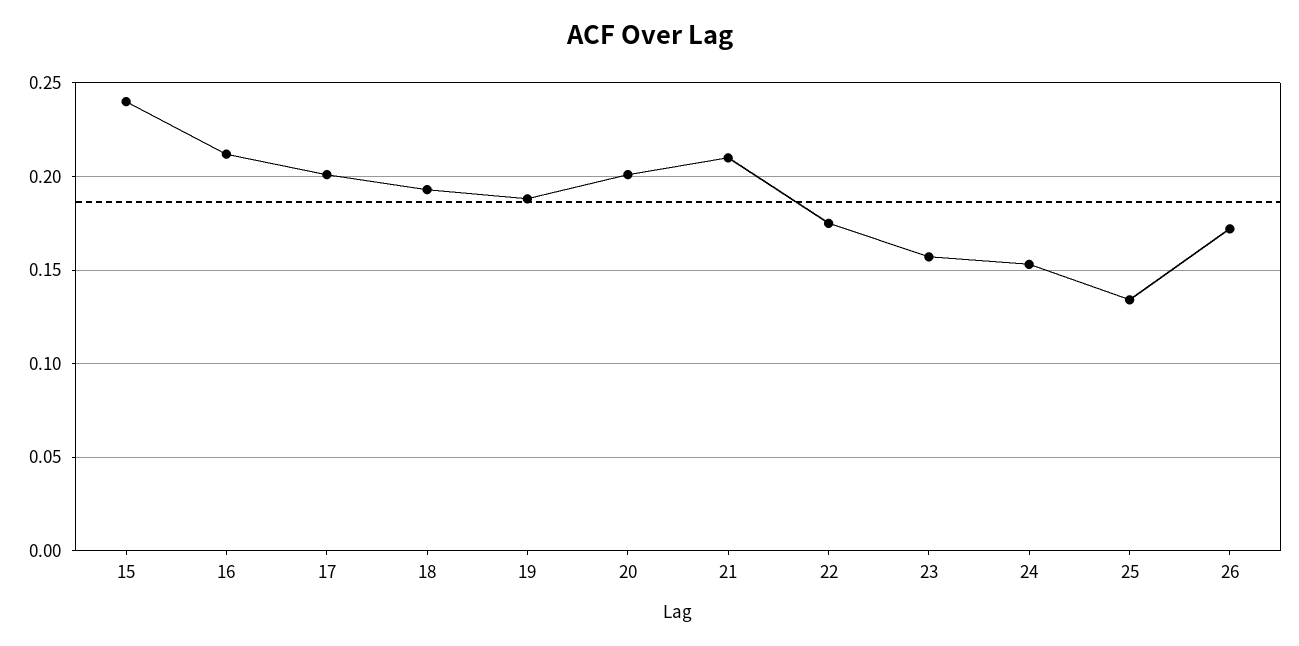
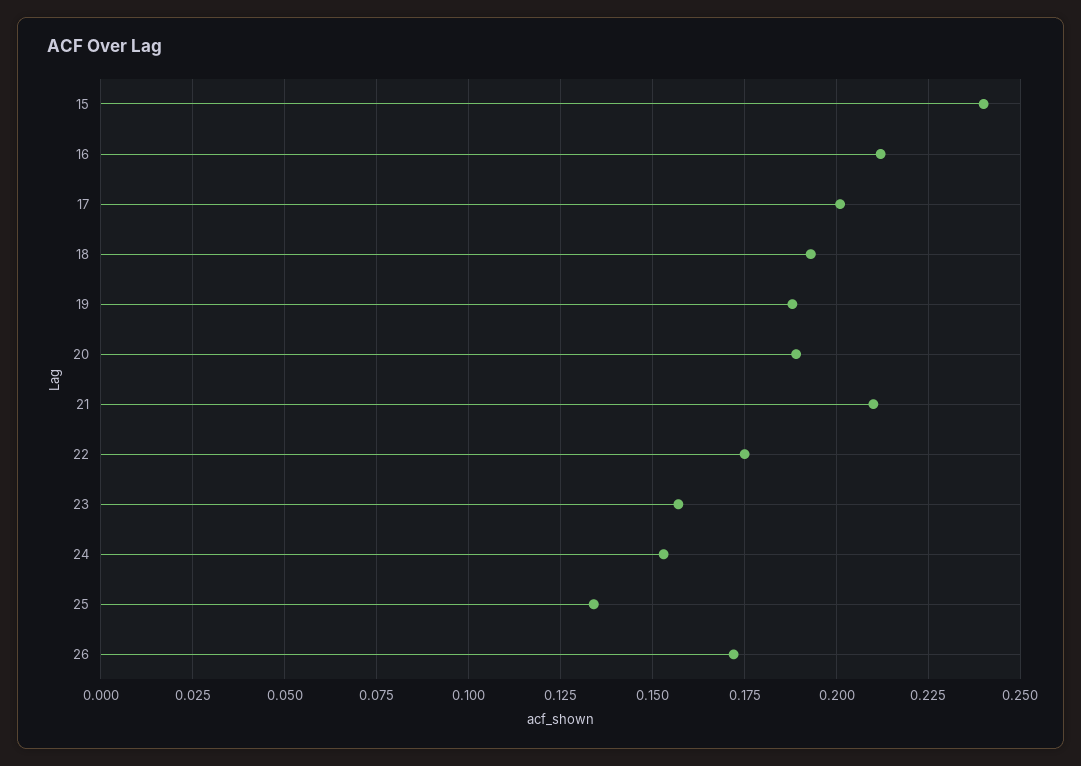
20: 0.2 -> 0.19

